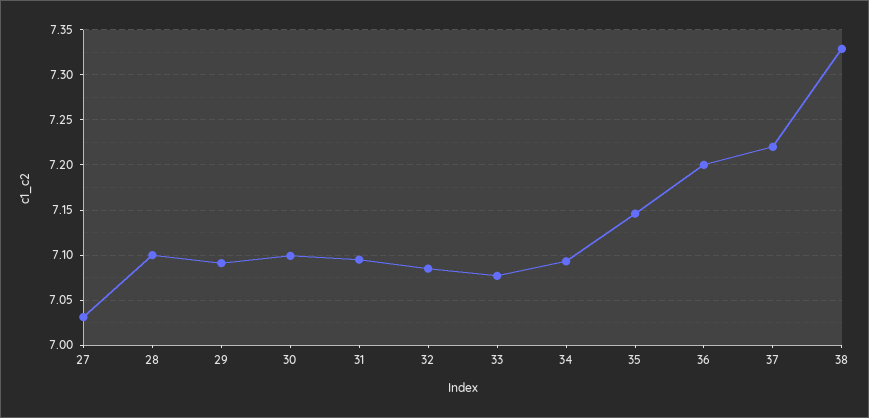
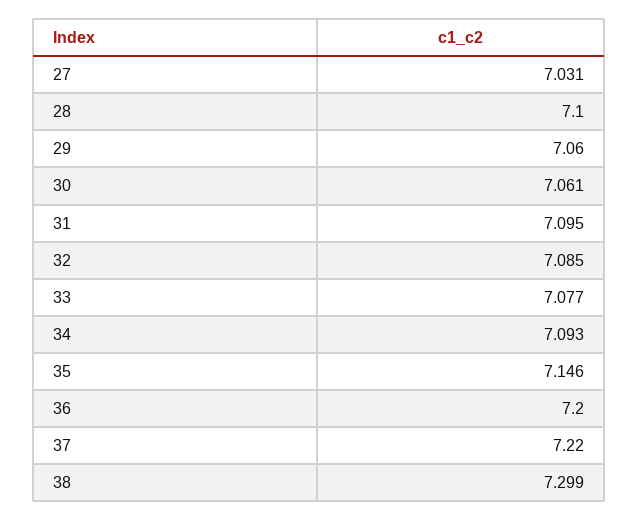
29: 7.09 -> 7.06
30: 7.1 -> 7.061
38: 7.33 -> 7.299

